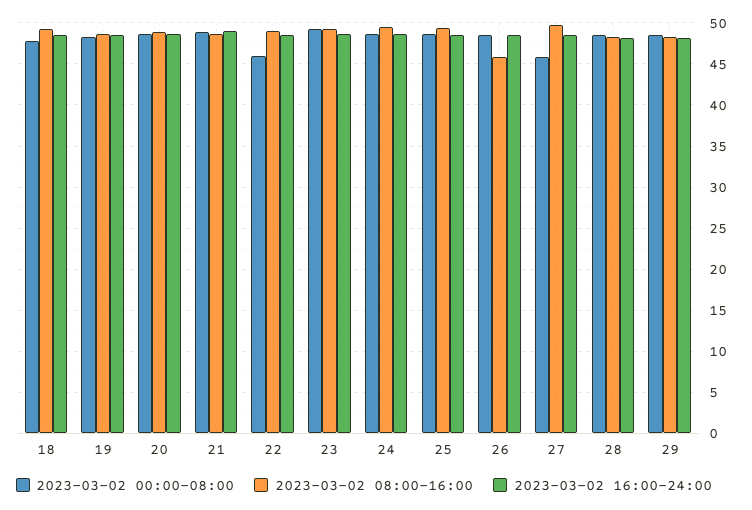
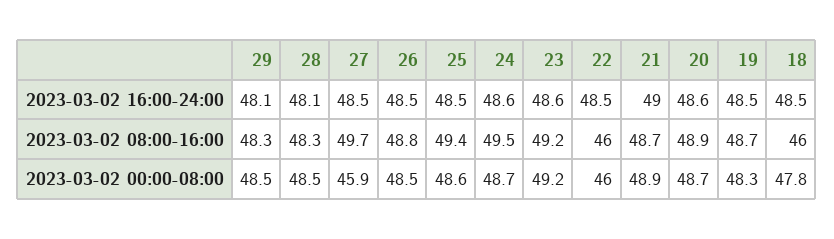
2023-03-02 08:00-16:00, 18: 49 -> 46
2023-03-02 08:00-16:00, 22: 49 -> 46
2023-03-02 08:00-16:00, 26: 46 -> 48.8

